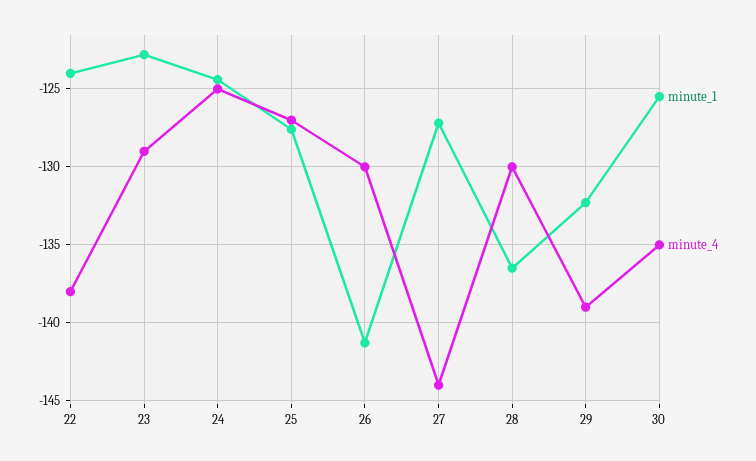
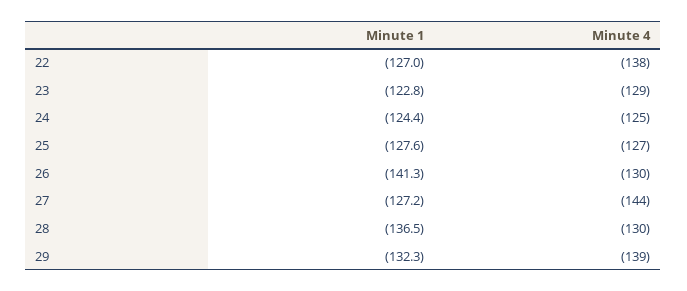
minute_1, 22: -124 -> -127
minute_1, 30: -125.5 -> none
minute_4, 30: -135 -> none

